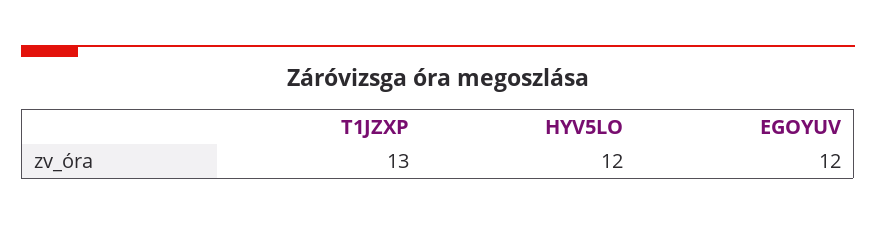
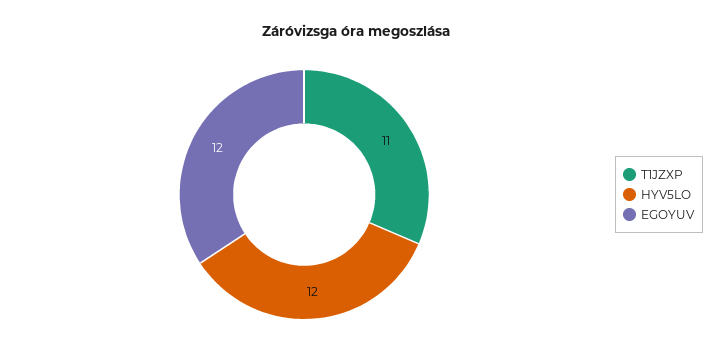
T1JZXP: 13 -> 11

